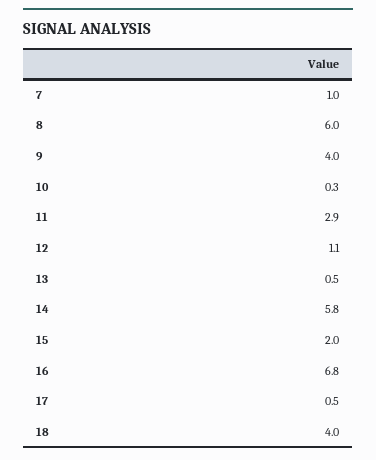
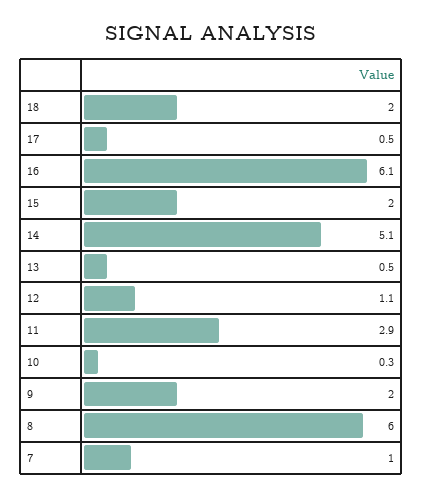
9: 4 -> 2
14: 5.8 -> 5.1
16: 6.8 -> 6.1
18: 4 -> 2

